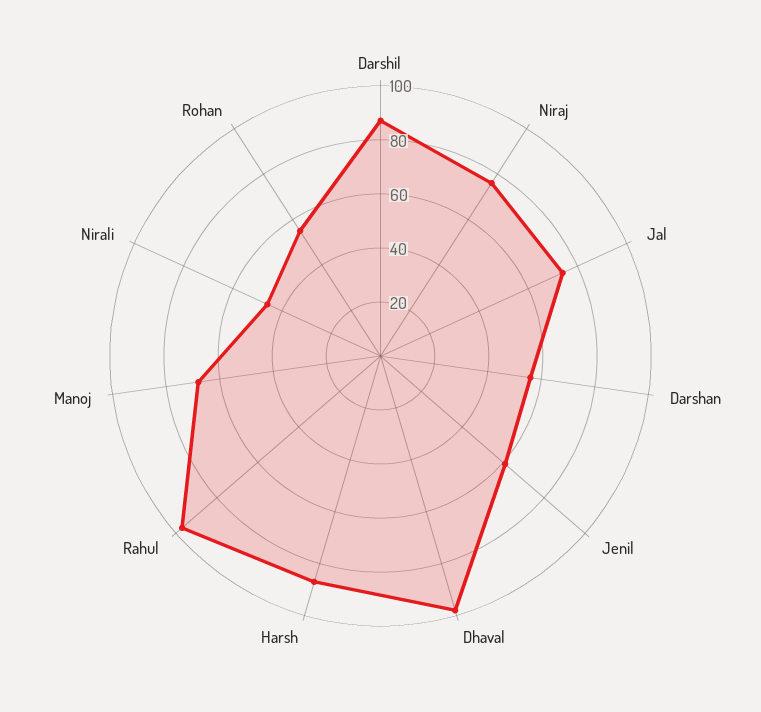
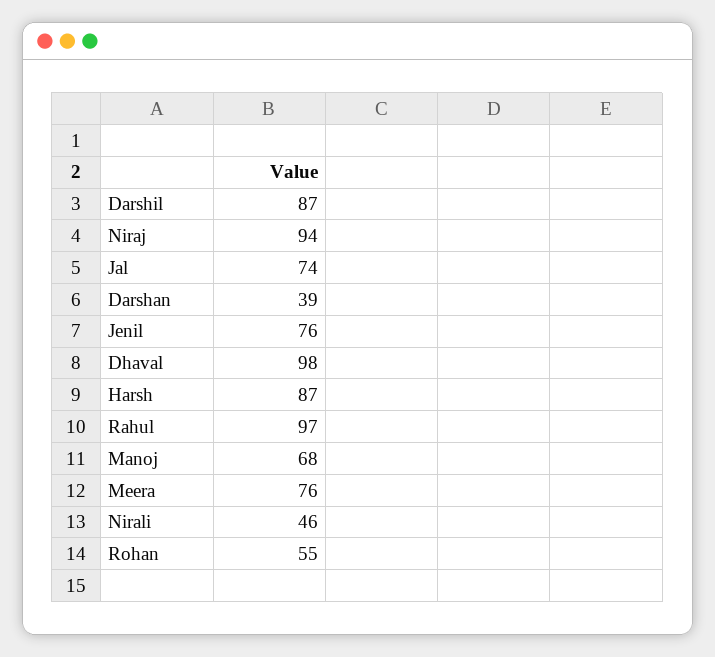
Niraj: 75 -> 94
Darshan: 55 -> 39
Jenil: 60 -> 76
Meera: none -> 76

